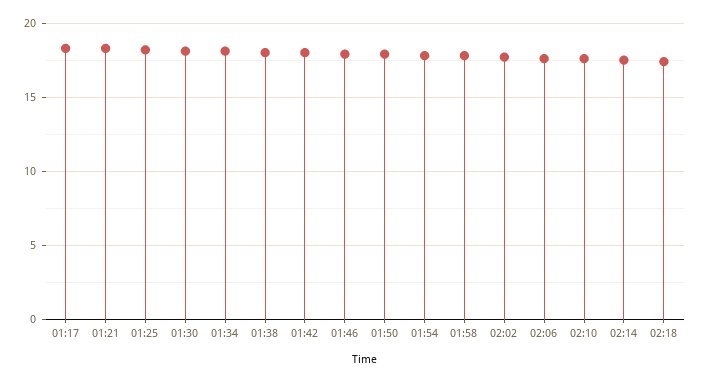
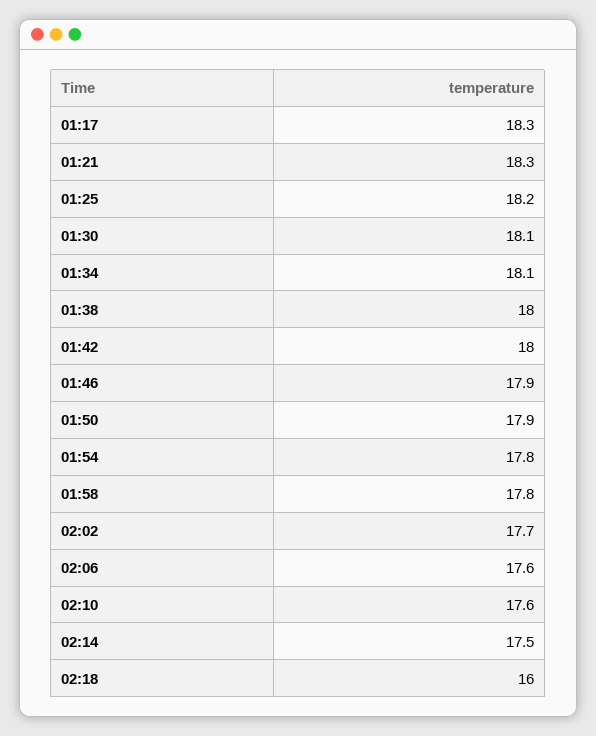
02:18: 17.5 -> 16

